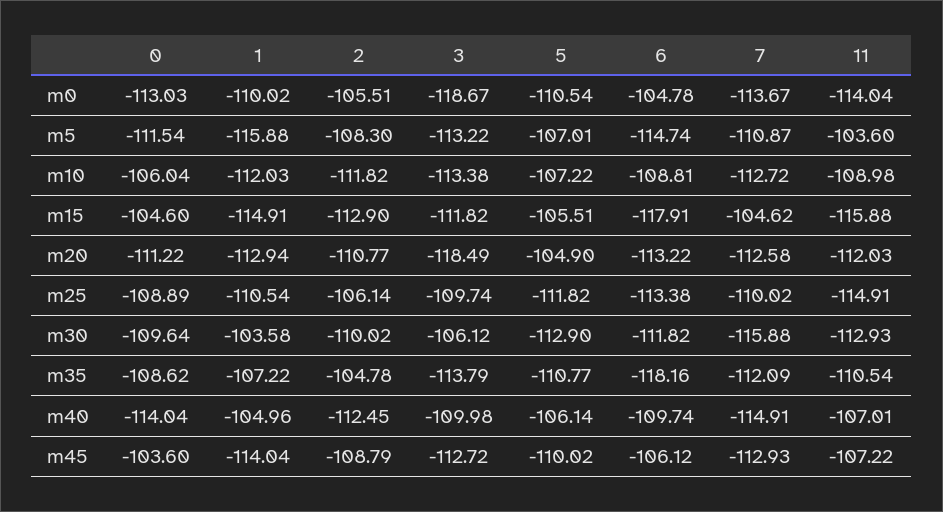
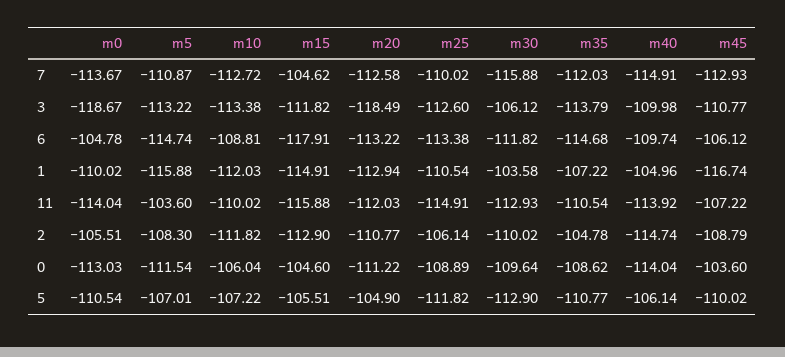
11, m10: -108.98 -> -110.02
3, m25: -109.74 -> -112.6
6, m35: -118.16 -> -114.68
7, m35: -112.09 -> -112.03
2, m40: -112.45 -> -114.74
11, m40: -107.01 -> -113.92
1, m45: -114.04 -> -116.74
3, m45: -112.72 -> -110.77

